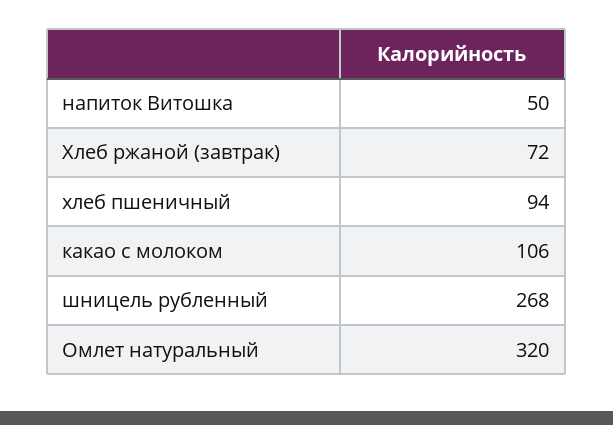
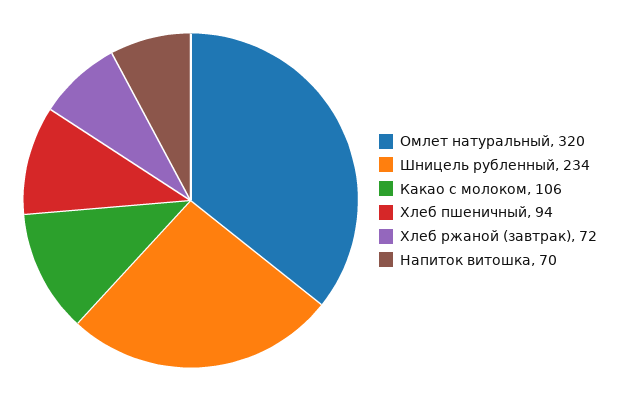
напиток Витошка: 50 -> 70
шницель рубленный: 268 -> 234

